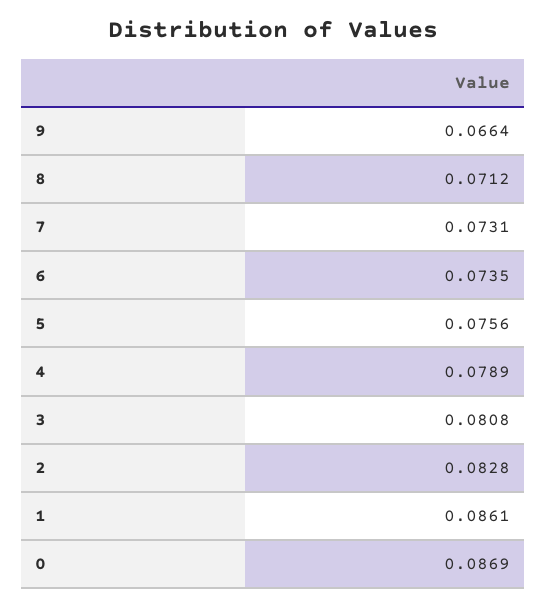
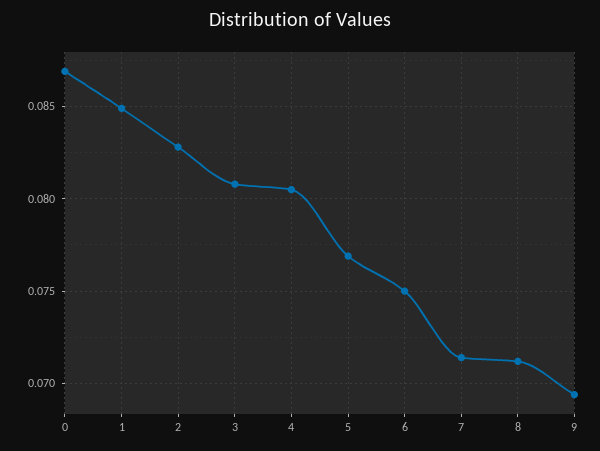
9: 0.0664 -> 0.0695
7: 0.0731 -> 0.0715
6: 0.0735 -> 0.075
5: 0.0756 -> 0.077
4: 0.0789 -> 0.0805
1: 0.0861 -> 0.085

